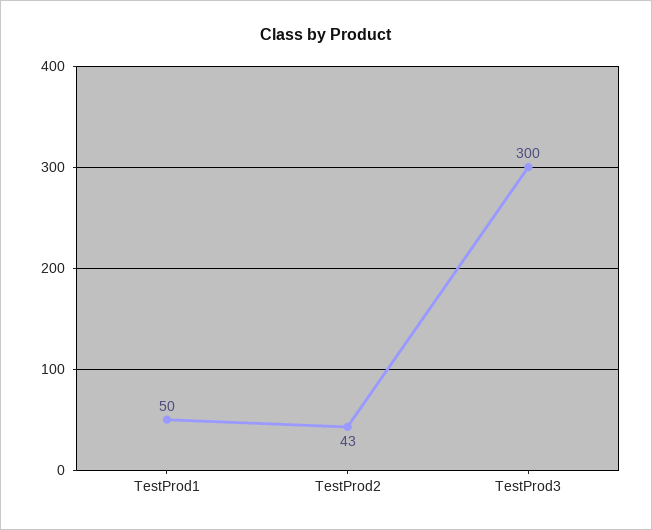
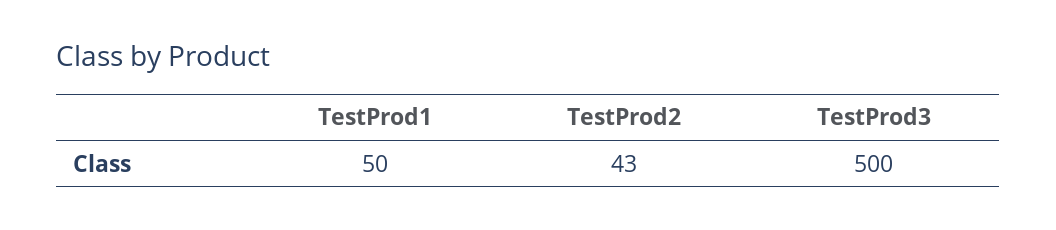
TestProd3: 300 -> 500

